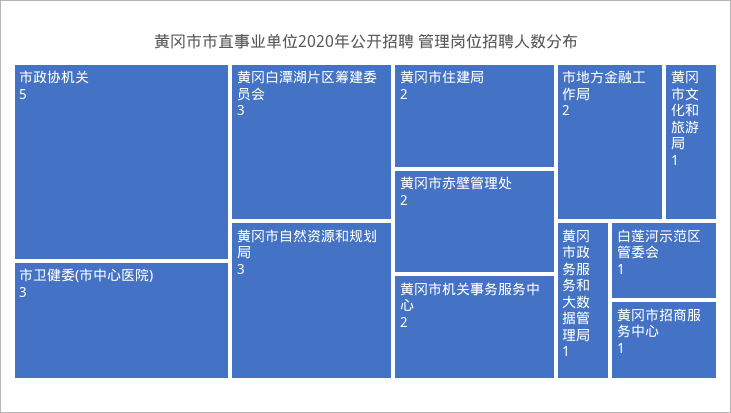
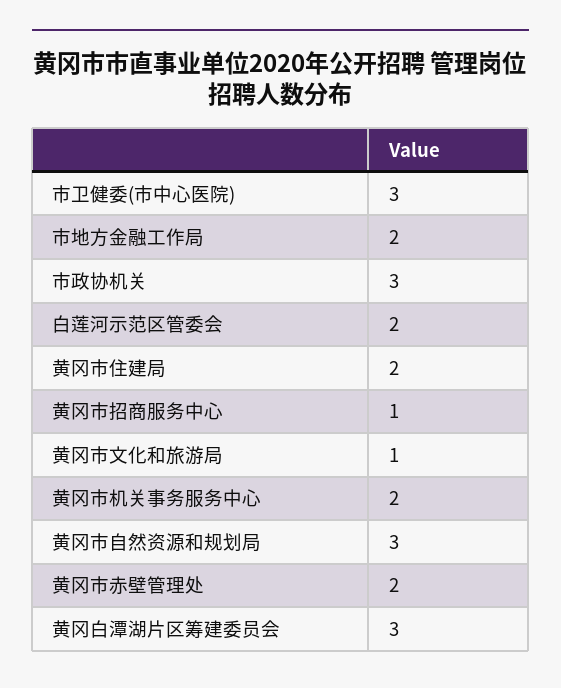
市政协机关: 5 -> 3
黄冈市政务服务和大数据管理局: 1 -> none
白莲河示范区管委会: 1 -> 2

